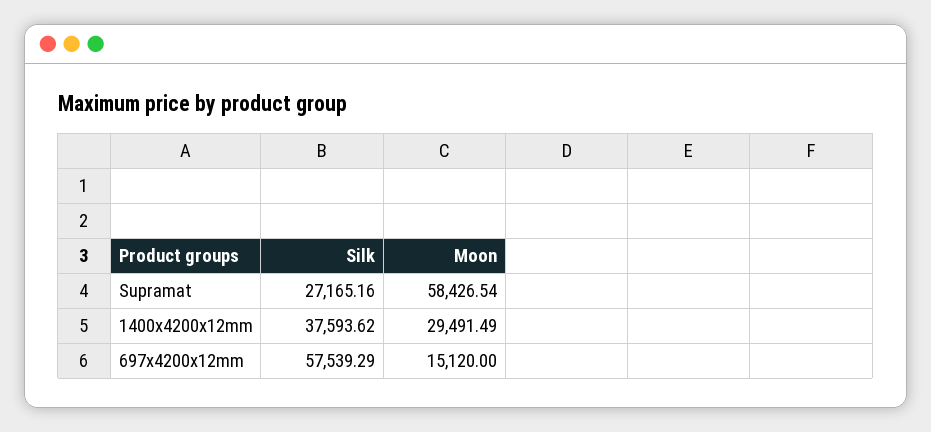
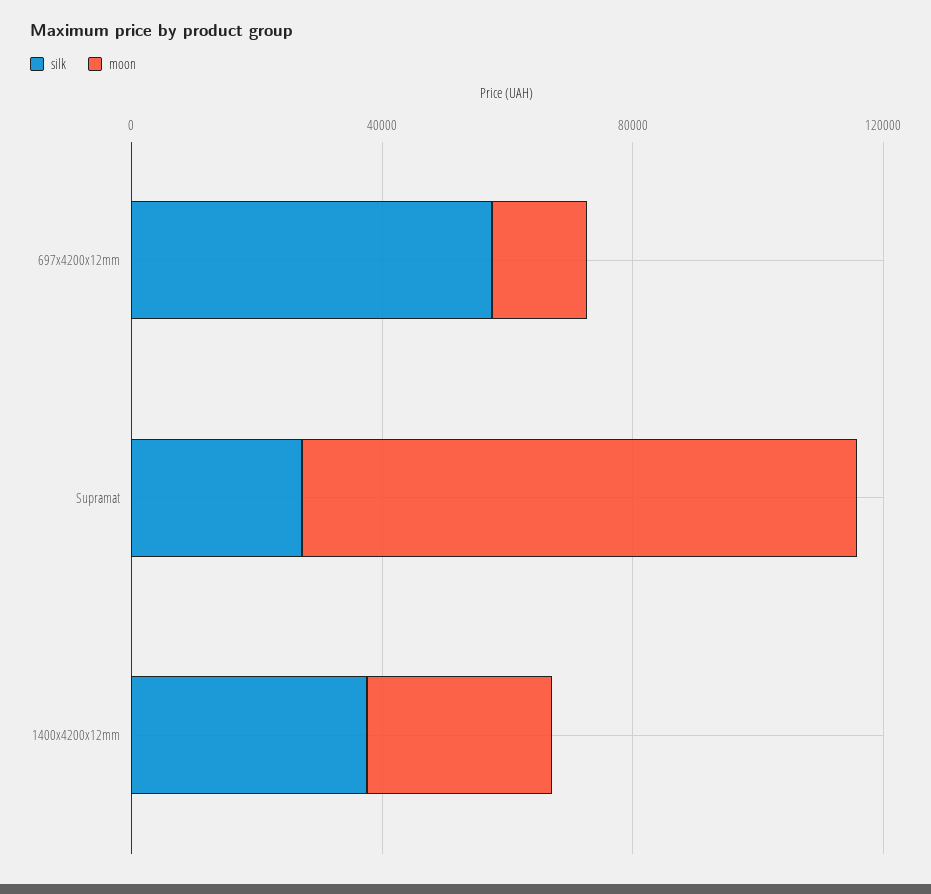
Moon, Supramat: 58426.54 -> 90000

